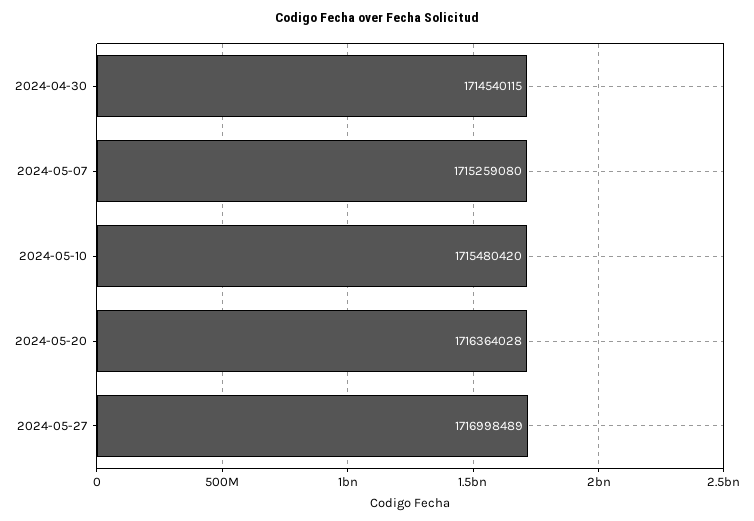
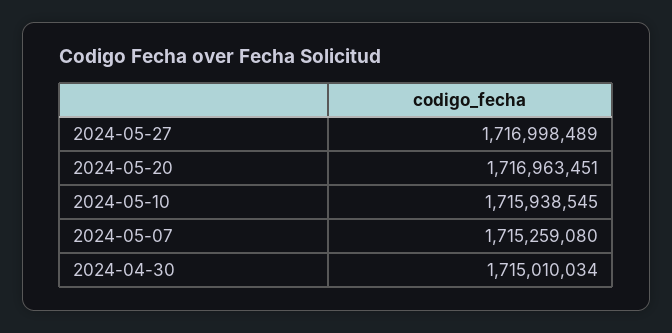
2024-04-30: 1714540115 -> 1715010034
2024-05-10: 1715480420 -> 1715938545
2024-05-20: 1716364028 -> 1716963451

